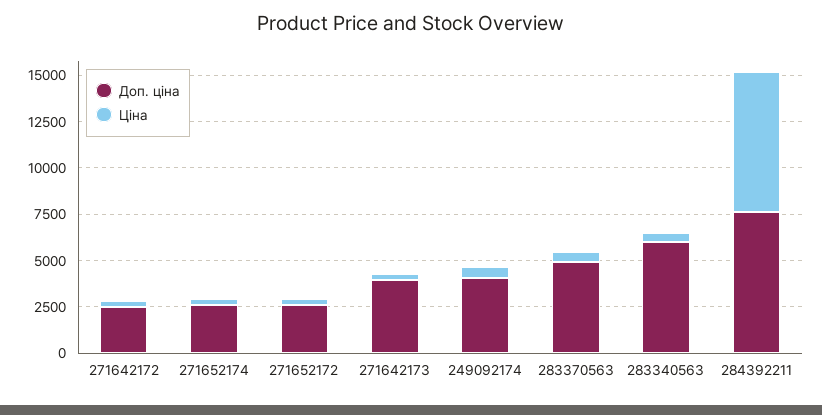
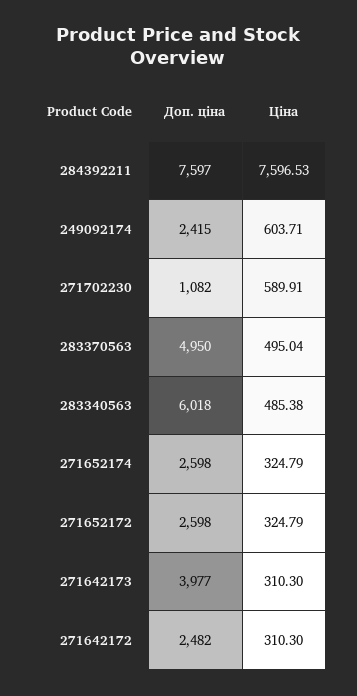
Доп. ціна, 249092174: 4000 -> 2415
Доп. ціна, 271702230: none -> 1082
Ціна, 271702230: none -> 589.91

